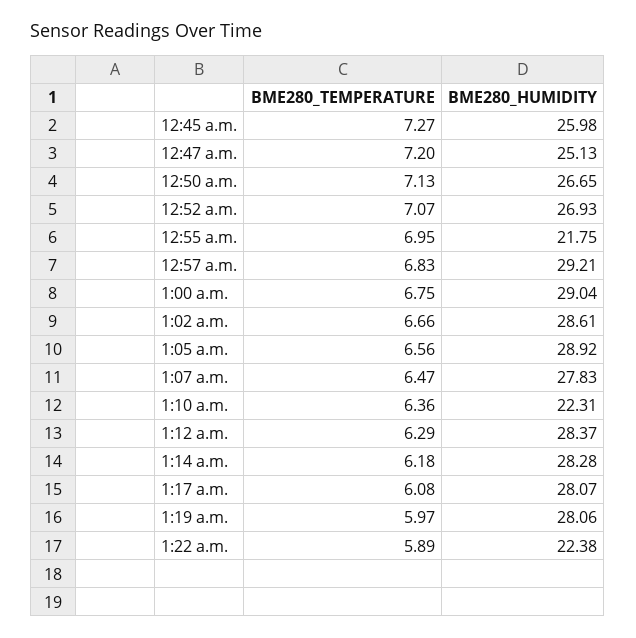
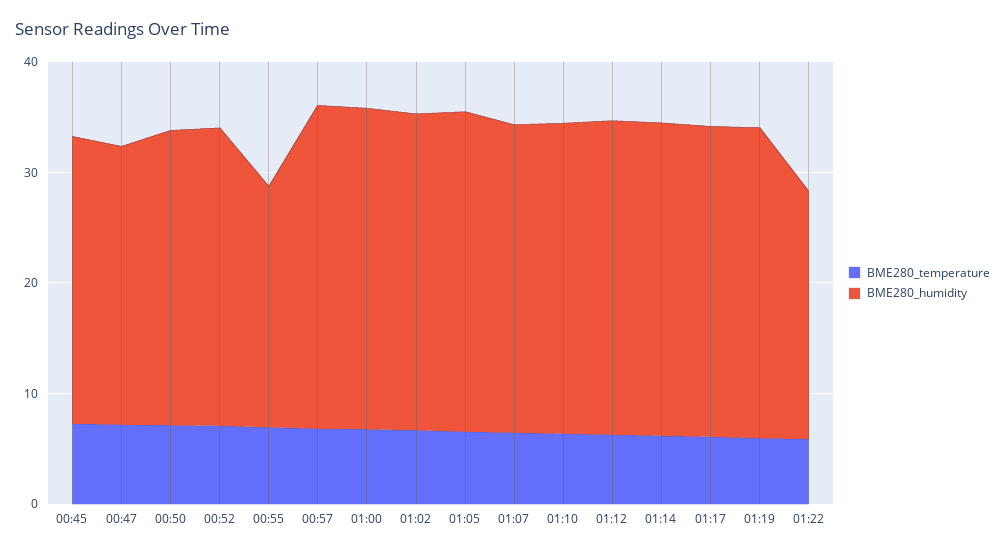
BME280_HUMIDITY, 1:10 a.m.: 22.31 -> 28

